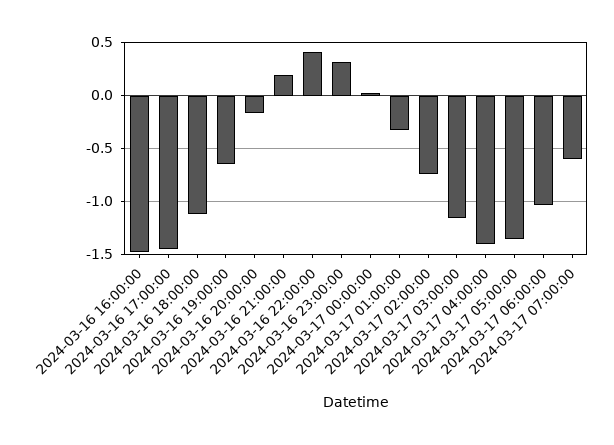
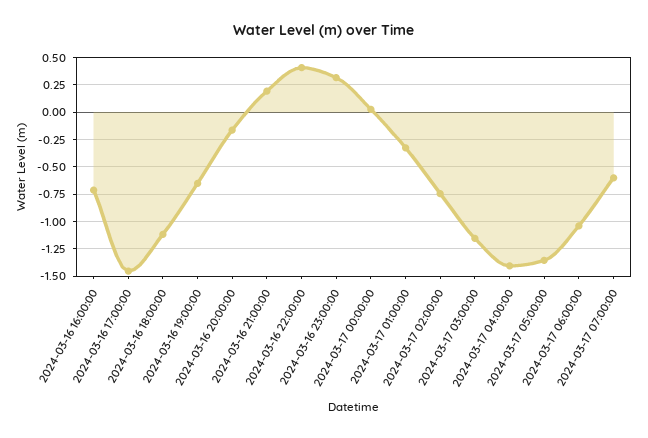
2024-03-16 16:00:00: -1.5 -> -0.75

